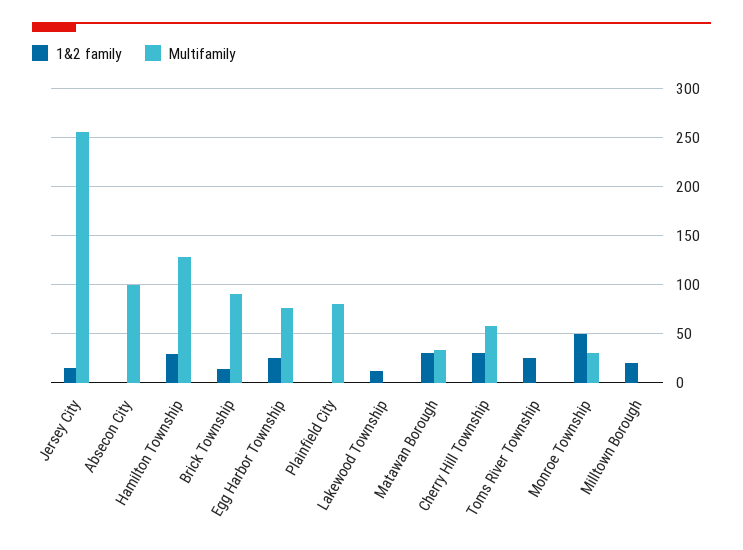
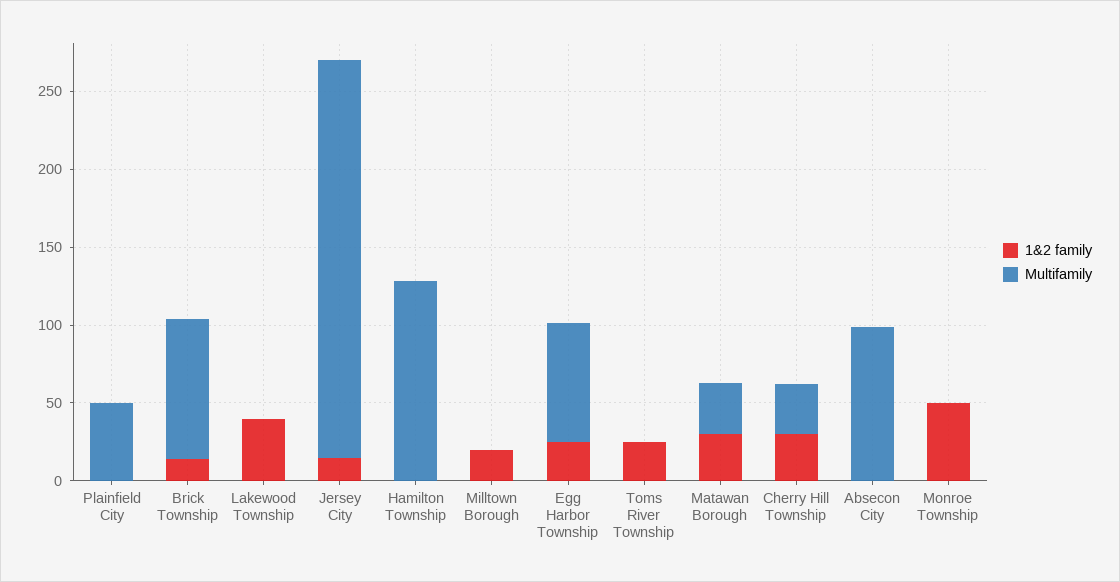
1&2 family, Hamilton Township: 30 -> 0
Multifamily, Plainfield City: 80 -> 50
1&2 family, Lakewood Township: 10 -> 40
Multifamily, Cherry Hill Township: 60 -> 30
Multifamily, Monroe Township: 30 -> 0

